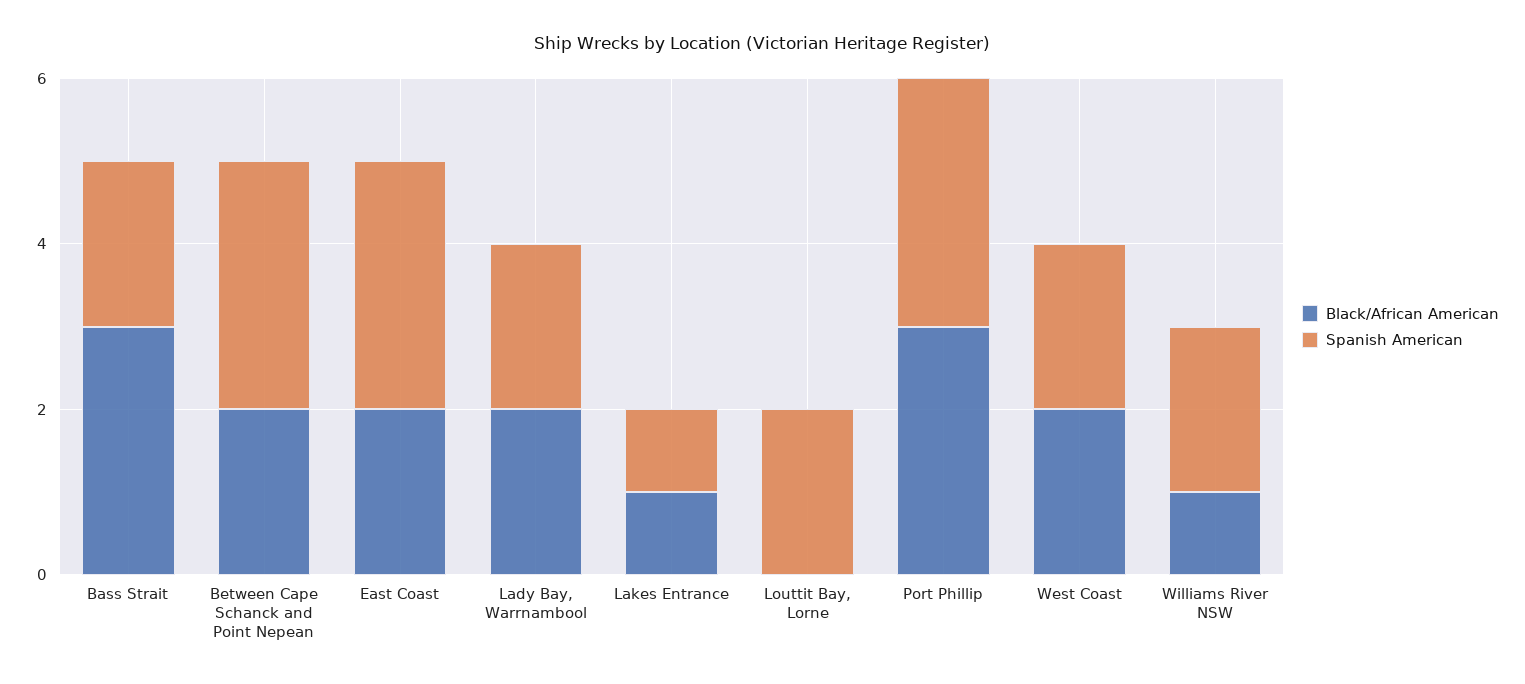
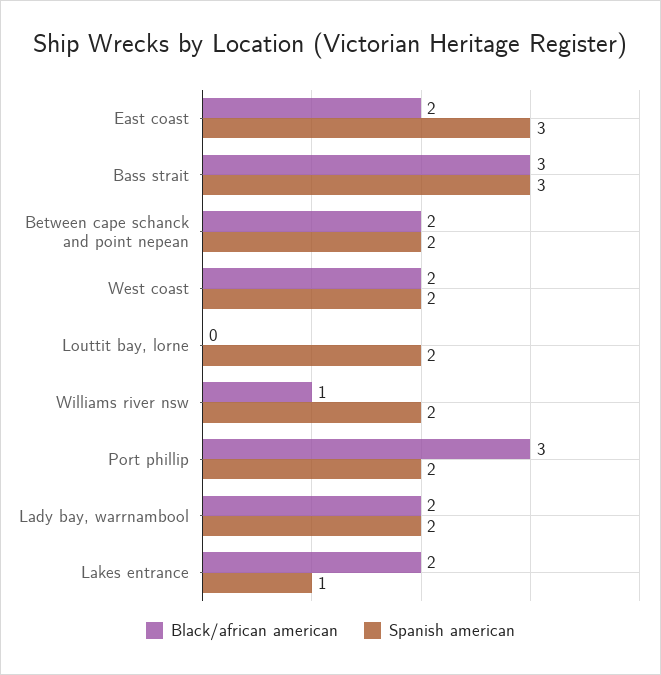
Spanish American, Bass Strait: 2 -> 3
Spanish American, Between Cape Schanck and Point Nepean: 3 -> 2
Black/African American, Lakes Entrance: 1 -> 2
Spanish American, Port Phillip: 3 -> 2

